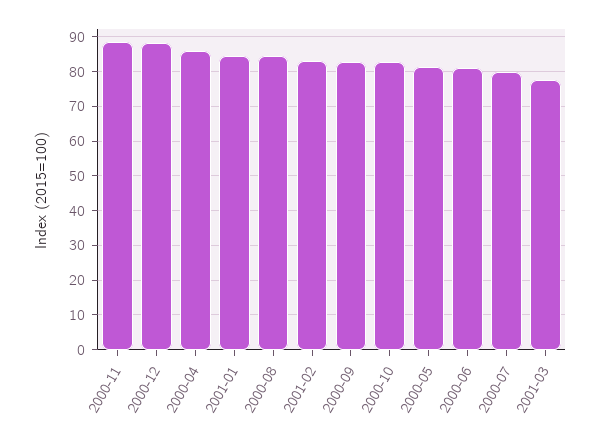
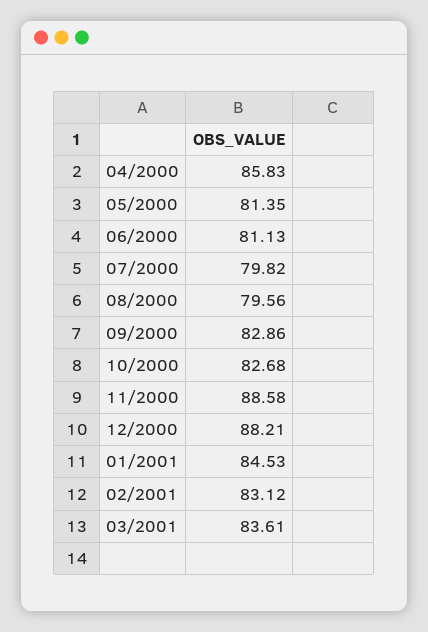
2000-08: 84 -> 79.56
2001-03: 78 -> 83.61

